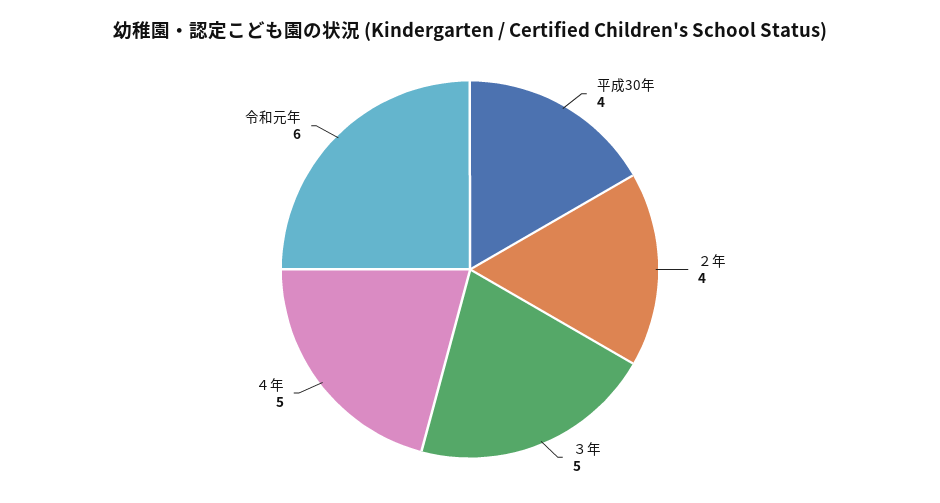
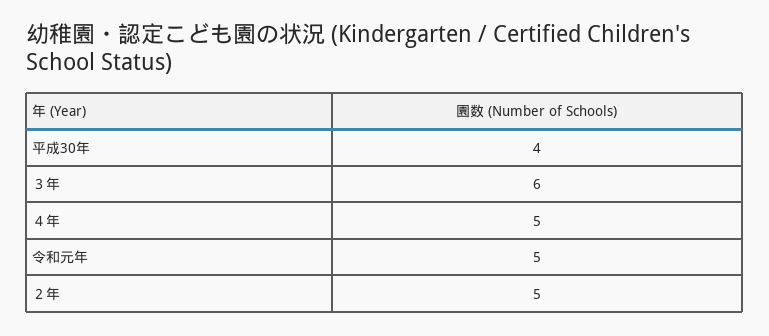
２年: 4 -> 5
３年: 5 -> 6
令和元年: 6 -> 5

